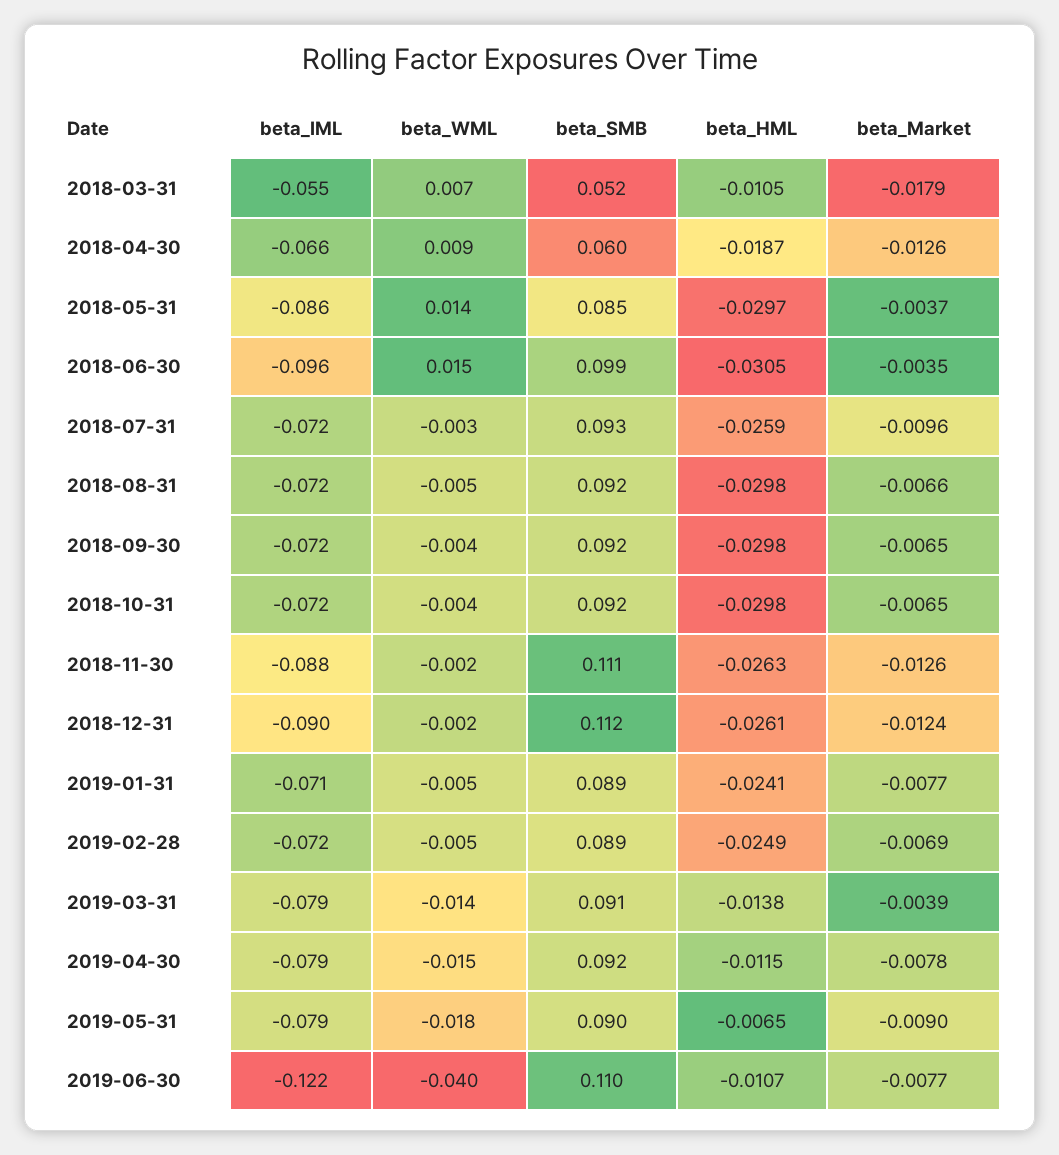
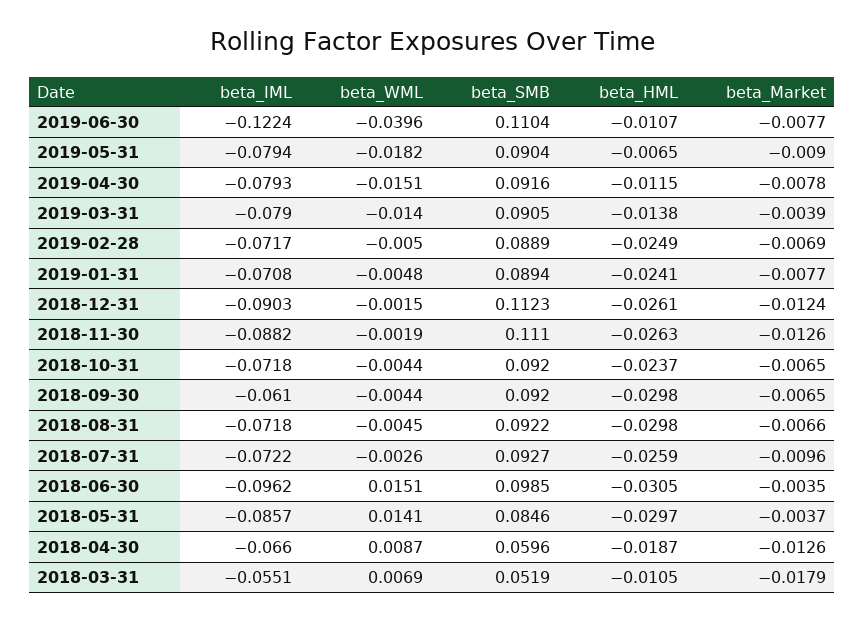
beta_IML, 2018-09-30: -0.072 -> -0.061
beta_HML, 2018-10-31: -0.0298 -> -0.0237

